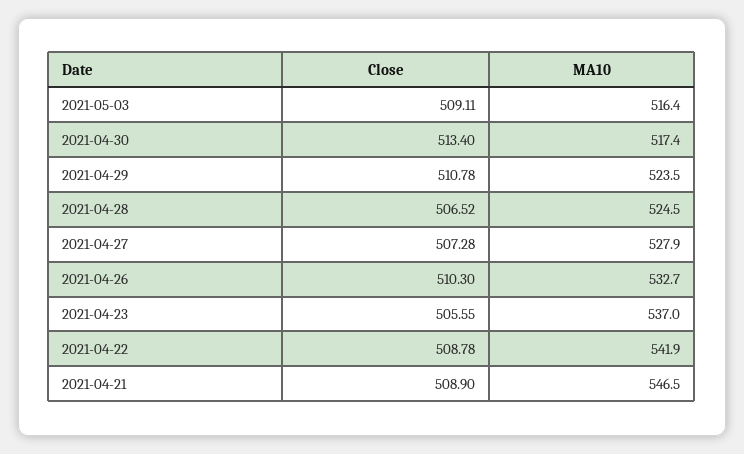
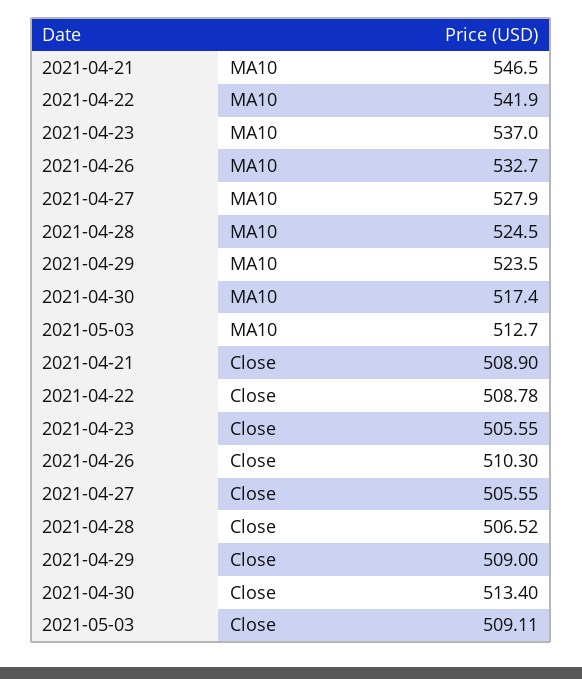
MA10, 2021-05-03: 516.4 -> 512.7
Close, 2021-04-29: 510.78 -> 509
Close, 2021-04-27: 507.28 -> 505.55

